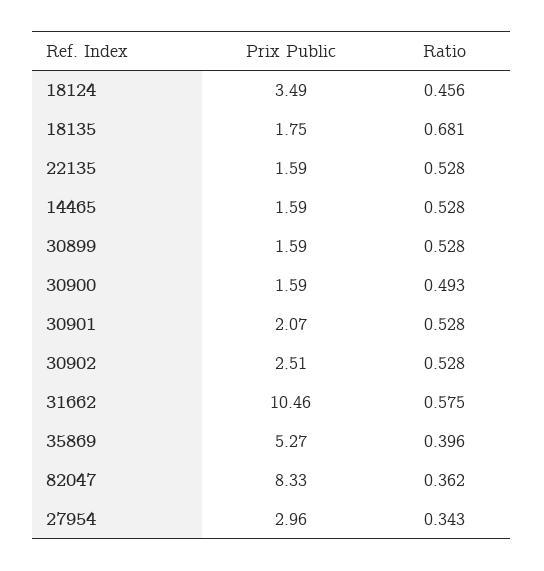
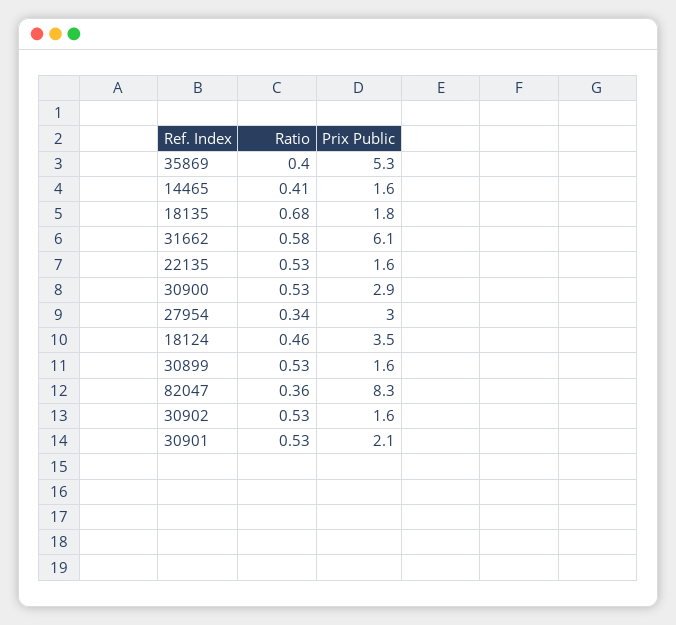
Ratio, 14465: 0.528 -> 0.41
Prix Public, 30900: 1.59 -> 2.9
Ratio, 30900: 0.493 -> 0.53
Prix Public, 30902: 2.51 -> 1.6
Prix Public, 31662: 10.46 -> 6.1

